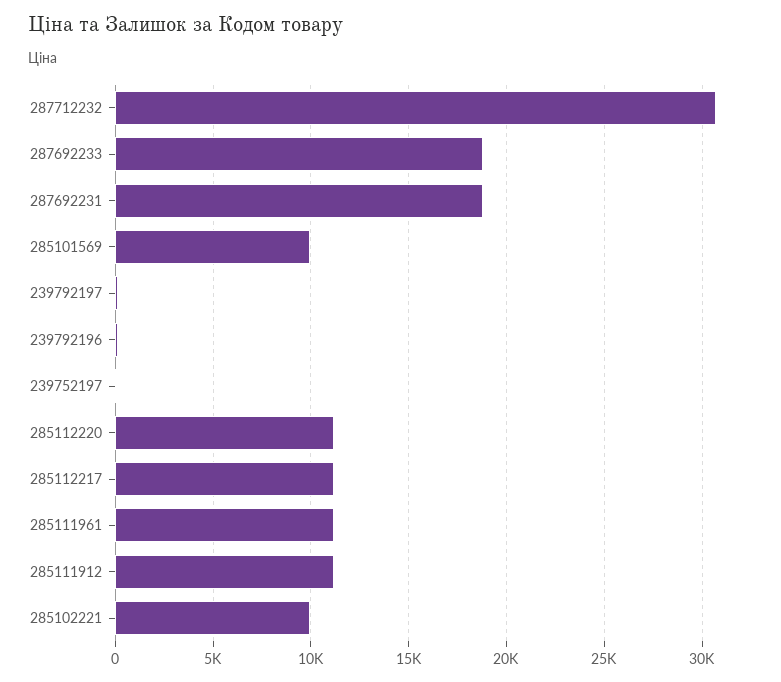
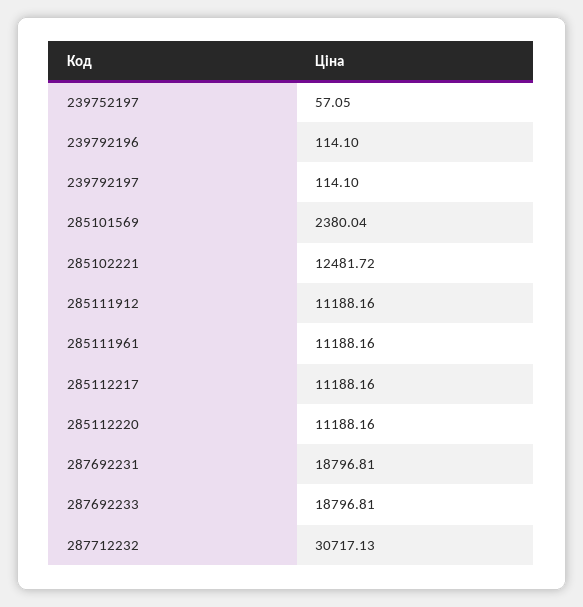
285101569: 10000 -> 2380.04
285102221: 10000 -> 12481.72

